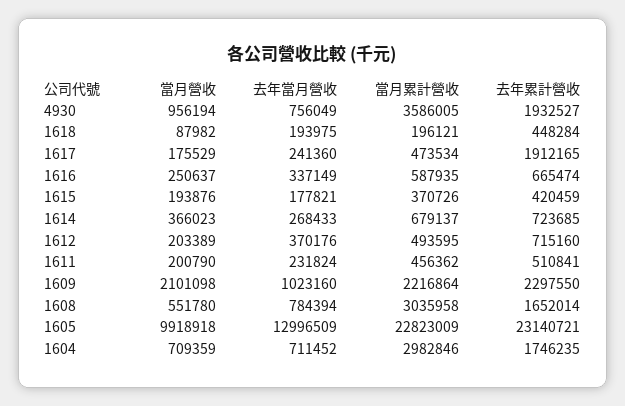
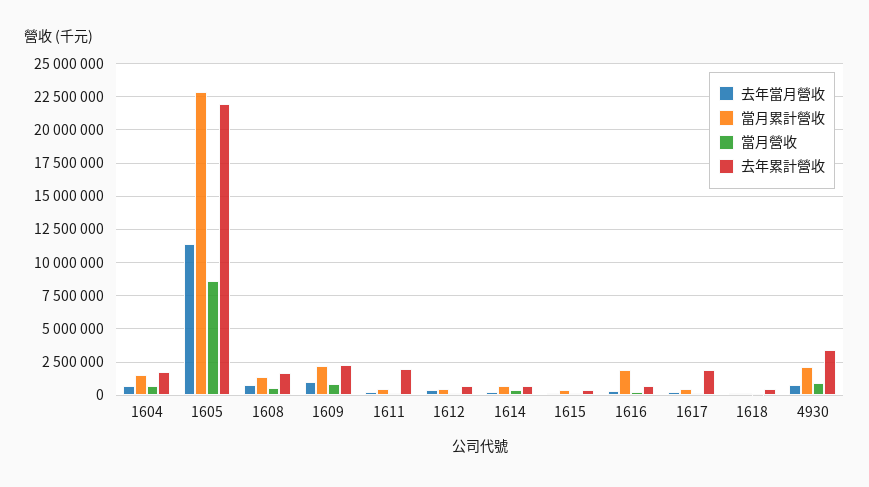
當月累計營收, 4930: 3586005 -> 2000000
去年累計營收, 4930: 1932527 -> 3500000
當月累計營收, 1616: 587935 -> 2000000
去年累計營收, 1611: 510841 -> 2000000
當月營收, 1609: 2101098 -> 1000000
當月累計營收, 1608: 3035958 -> 1500000
當月營收, 1605: 9918918 -> 8500000
去年當月營收, 1605: 12996509 -> 11500000
去年累計營收, 1605: 23140721 -> 22000000
當月累計營收, 1604: 2982846 -> 1500000

